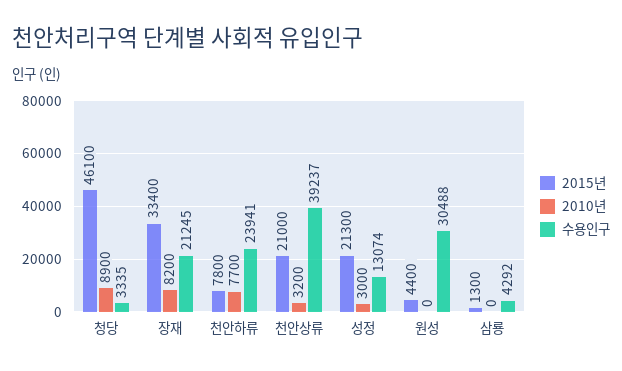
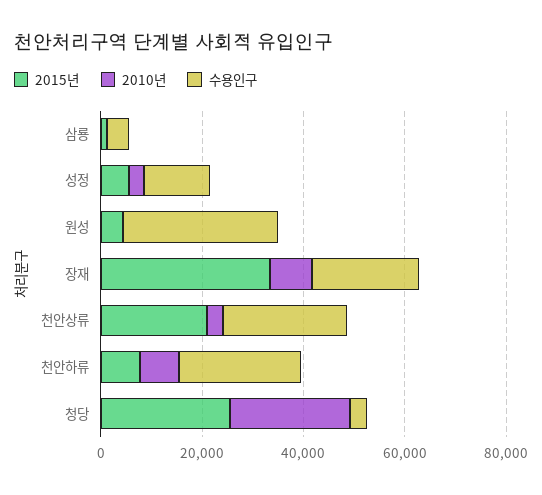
2015년, 청당: 46100 -> 25000
2010년, 청당: 8900 -> 25000
수용인구, 천안상류: 39237 -> 25000
2015년, 성정: 21300 -> 5000

